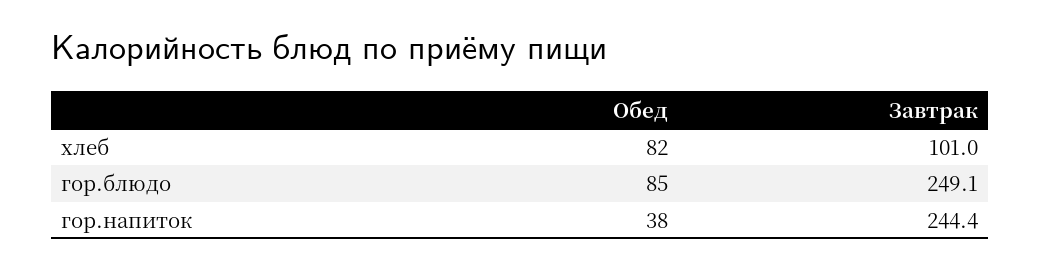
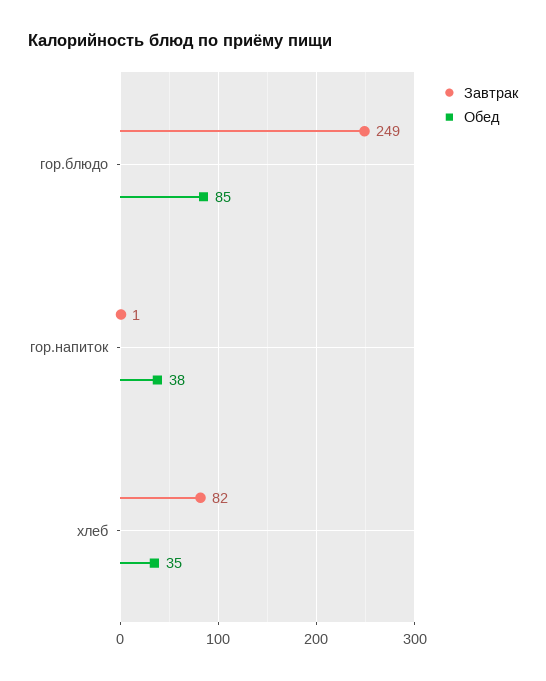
Обед, хлеб: 82 -> 35
Завтрак, хлеб: 101 -> 82
Завтрак, гор.напиток: 244.4 -> 1

